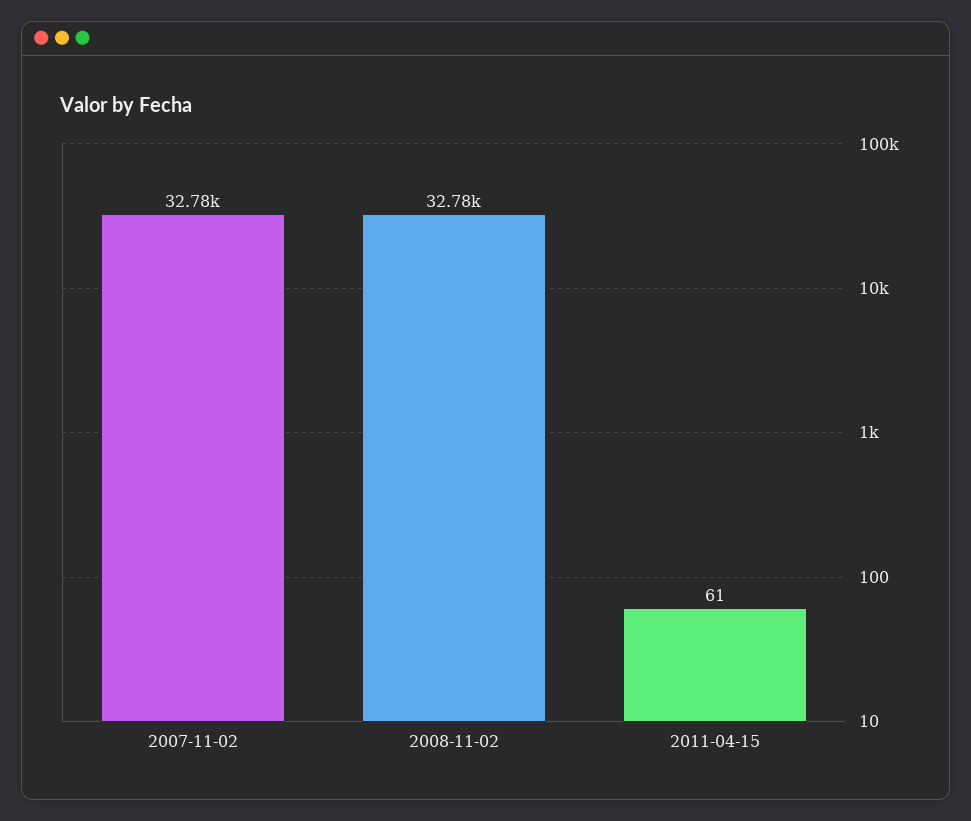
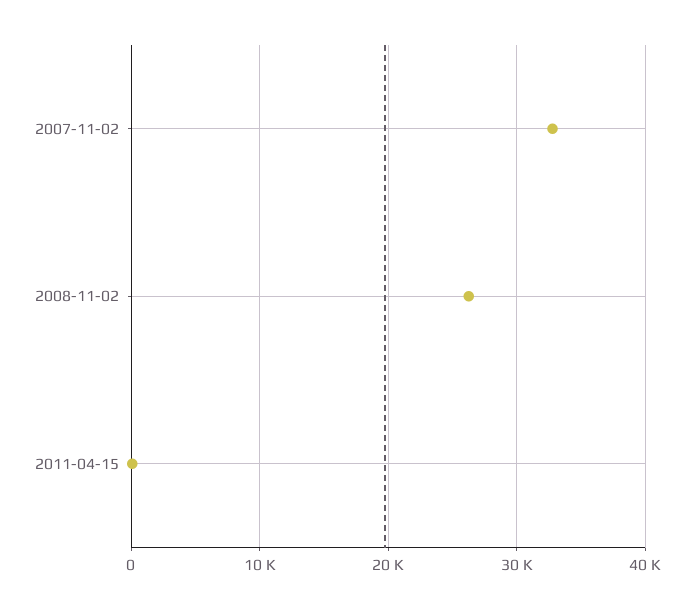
2008-11-02: 32780 -> 26000

